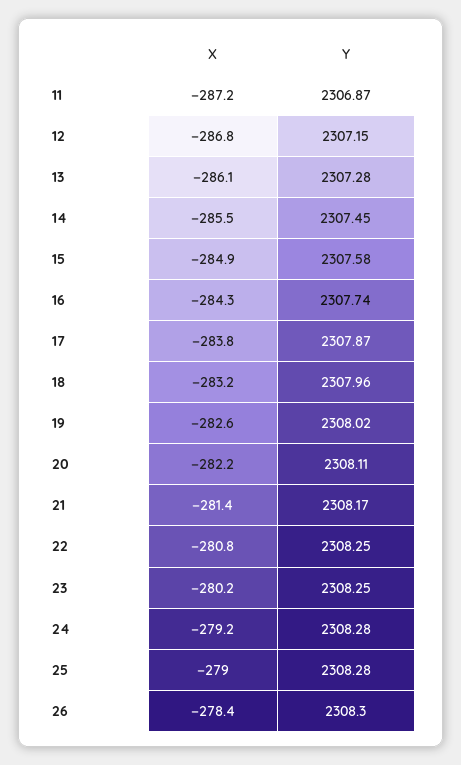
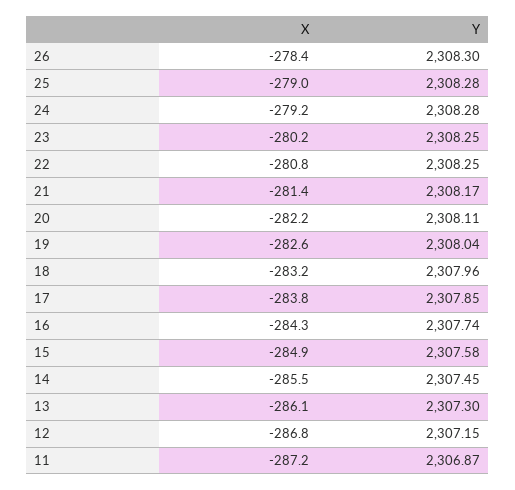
Y, 13: 2307.28 -> 2307.3
Y, 17: 2307.87 -> 2307.85
Y, 19: 2308.02 -> 2308.04

